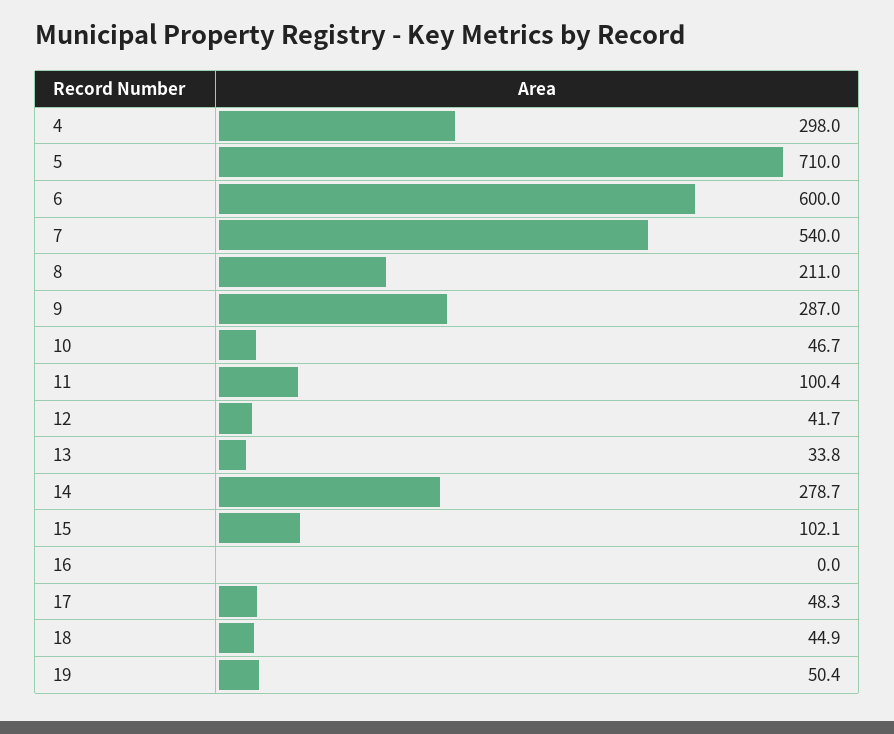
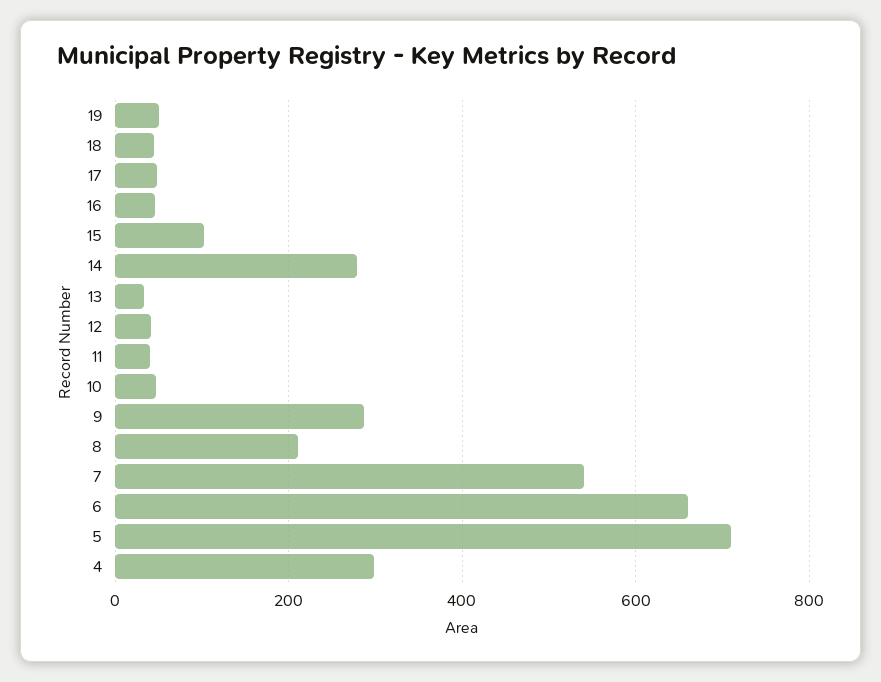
6: 600 -> 660
11: 100.4 -> 40
16: 0 -> 40

